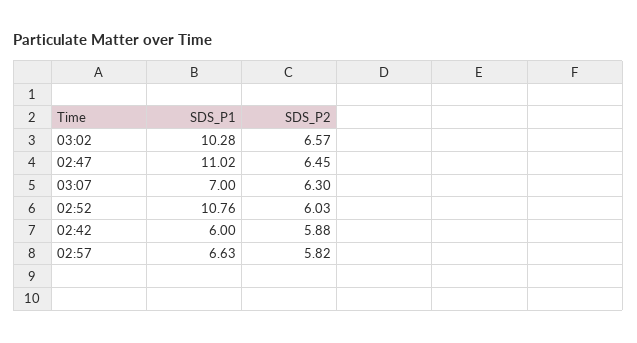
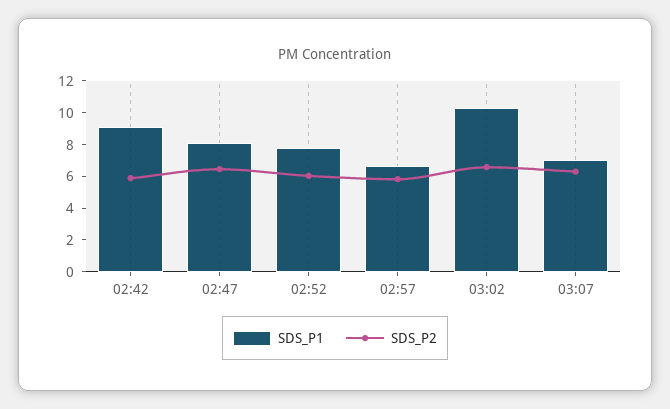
SDS_P1, 02:47: 11.02 -> 8
SDS_P1, 02:52: 10.76 -> 8
SDS_P1, 02:42: 6 -> 9

